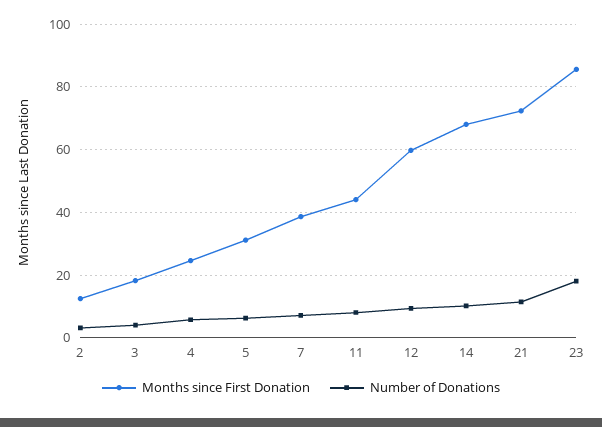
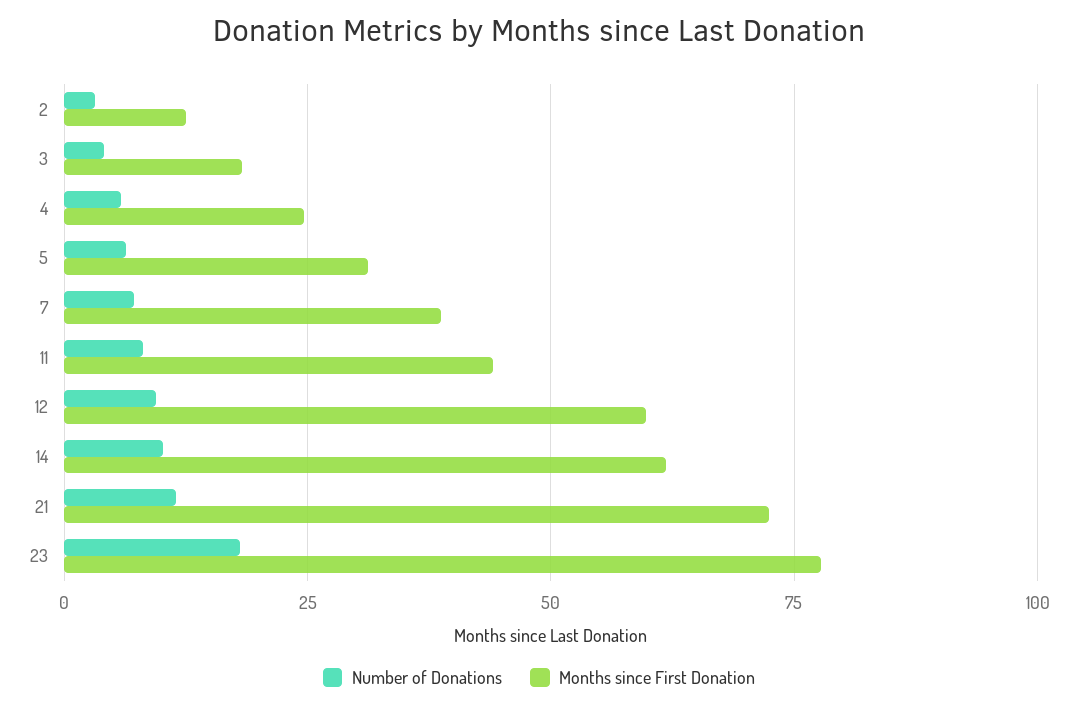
Months since First Donation, 14: 68 -> 62.5
Months since First Donation, 23: 86 -> 77.5

